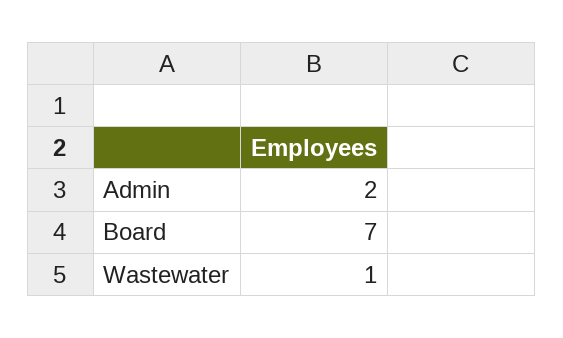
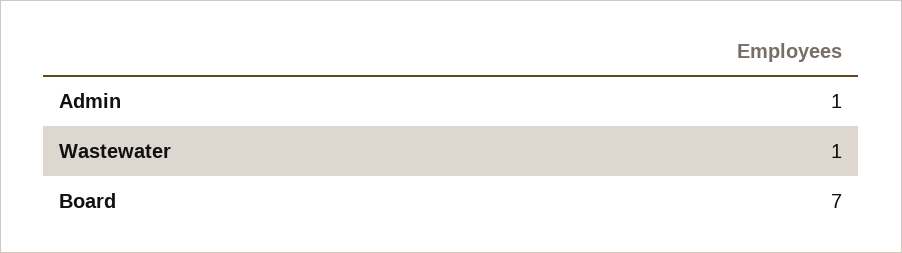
Admin: 2 -> 1

